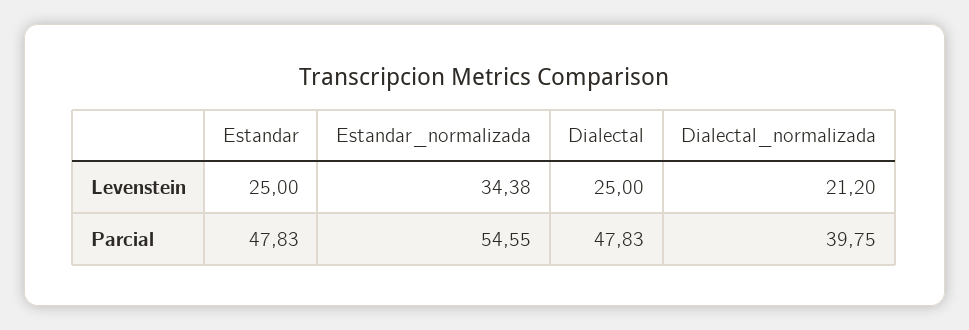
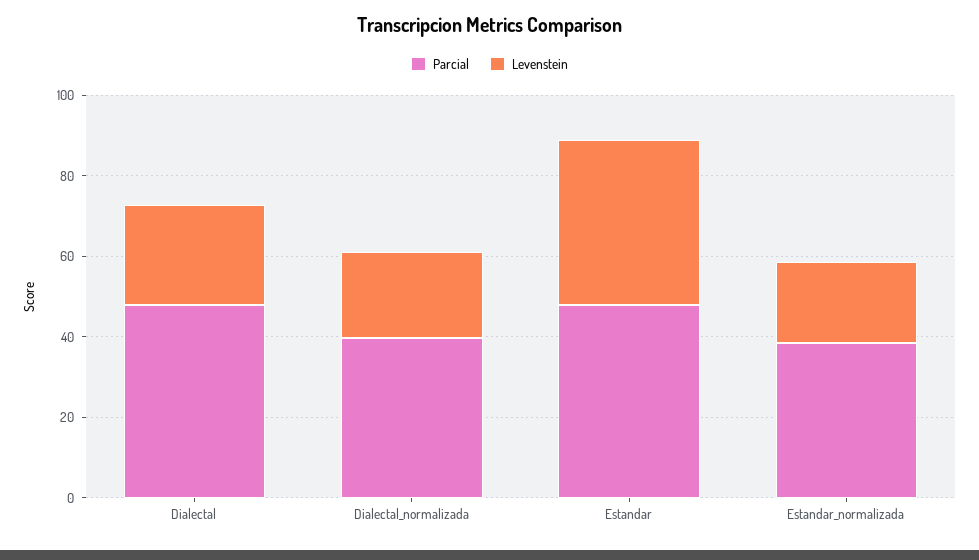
Levenstein, Estandar: 25 -> 40
Levenstein, Estandar_normalizada: 34.38 -> 20
Parcial, Estandar_normalizada: 54.55 -> 40

